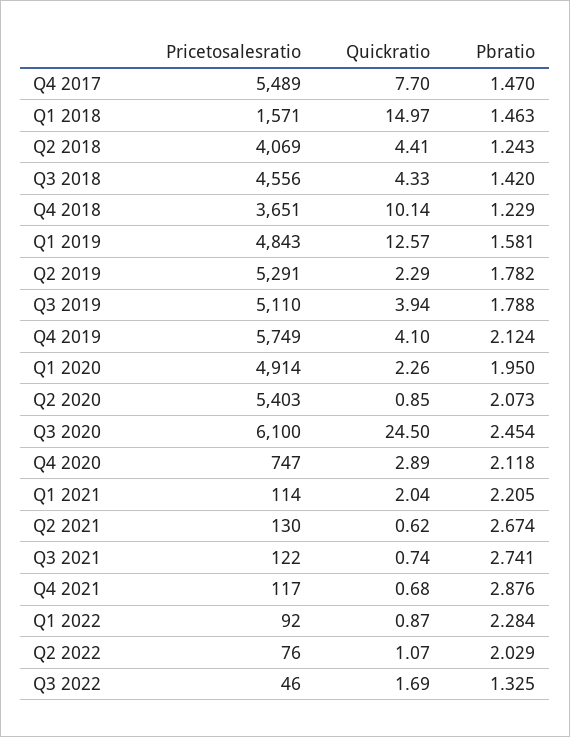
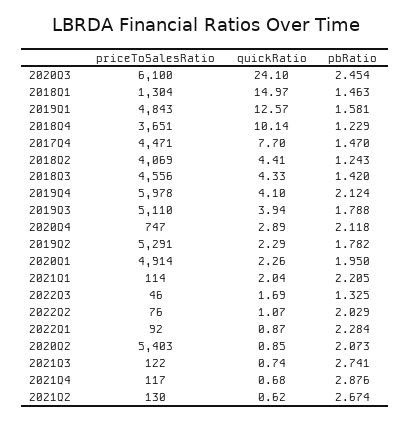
Pricetosalesratio, Q4 2017: 5489 -> 4471
Pricetosalesratio, Q1 2018: 1571 -> 1304
Pricetosalesratio, Q4 2019: 5749 -> 5978
Quickratio, Q3 2020: 24.5 -> 24.1

